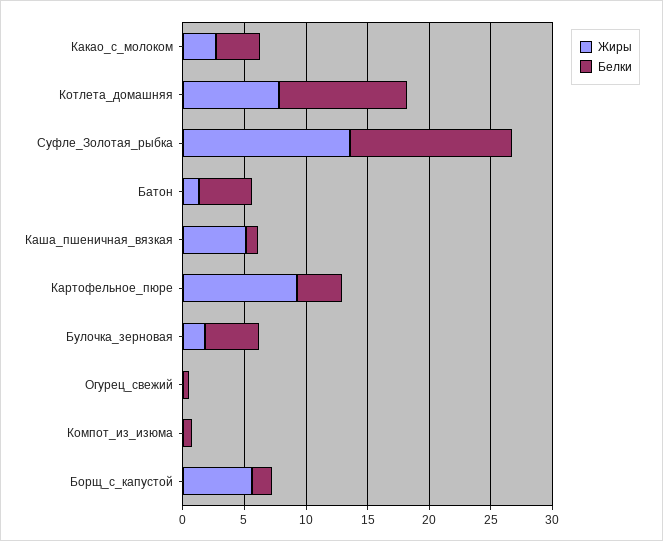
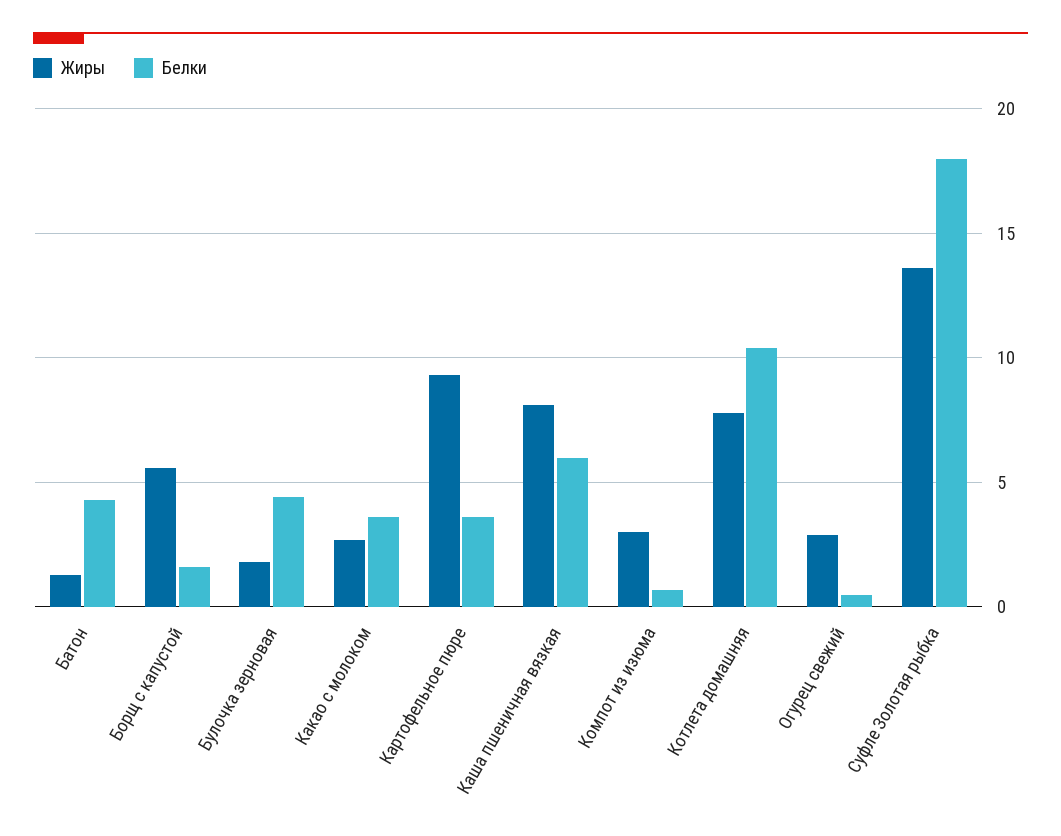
Белки, Суфле_Золотая_рыбка: 13 -> 18
Жиры, Каша_пшеничная_вязкая: 5 -> 8
Белки, Каша_пшеничная_вязкая: 1 -> 6
Жиры, Огурец_свежий: 0 -> 3
Жиры, Компот_из_изюма: 0 -> 3

